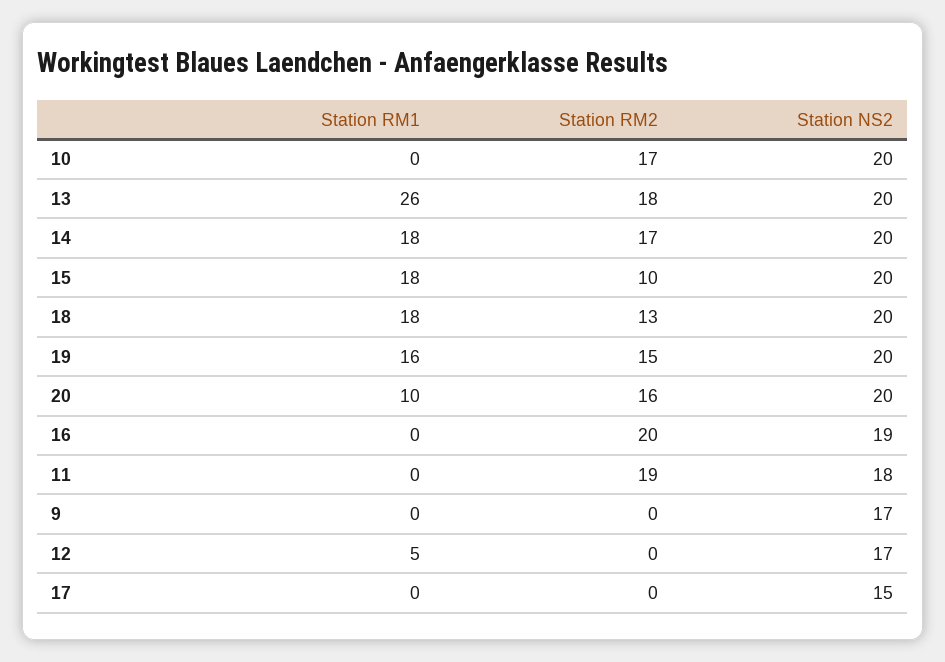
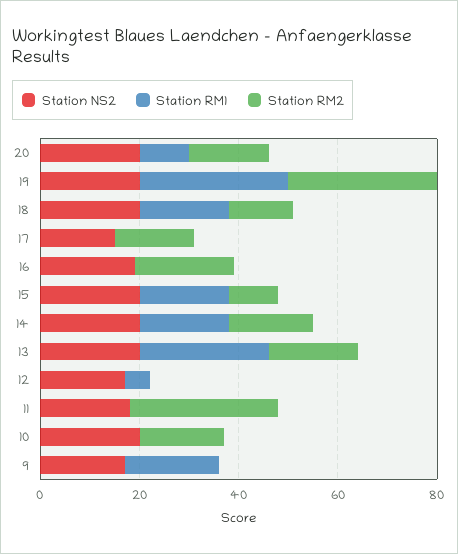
Station RM1, 19: 16 -> 30
Station RM2, 19: 15 -> 30
Station RM2, 11: 19 -> 30
Station RM1, 9: 0 -> 20
Station RM2, 17: 0 -> 15

